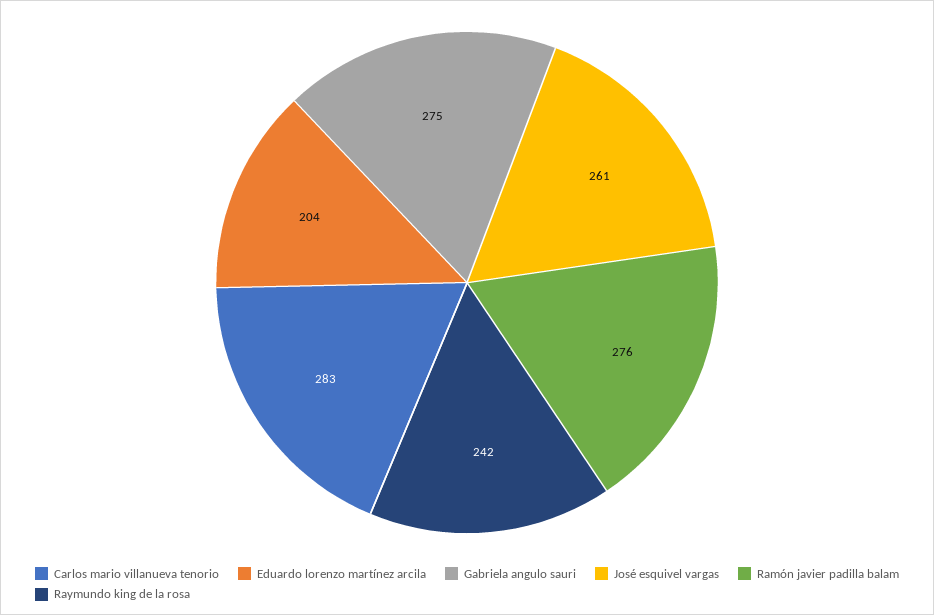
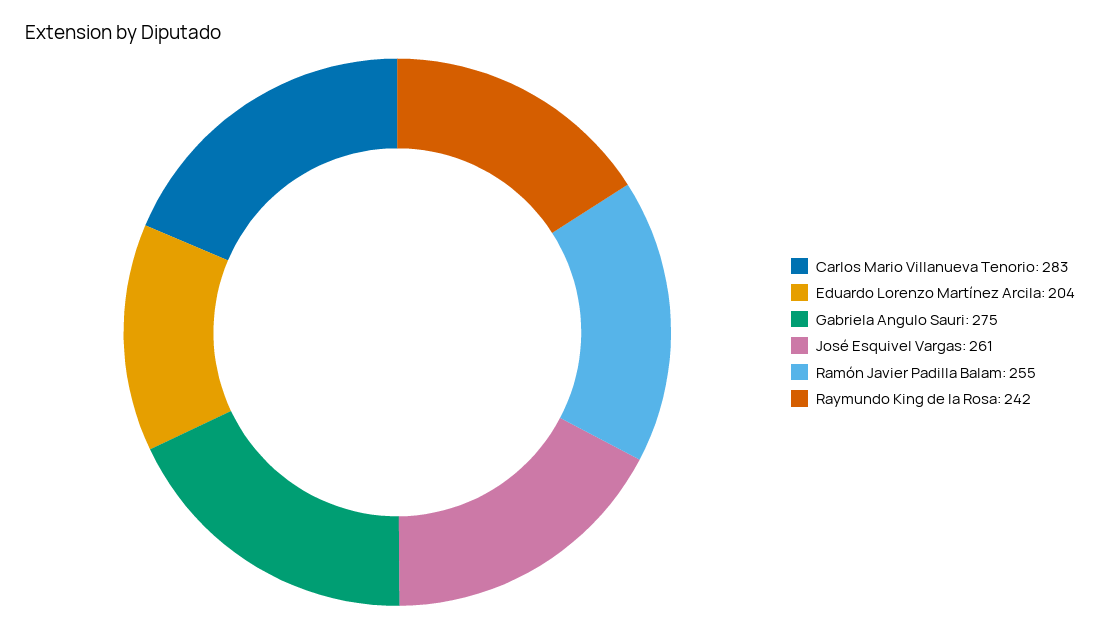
Ramón javier padilla balam: 276 -> 255

